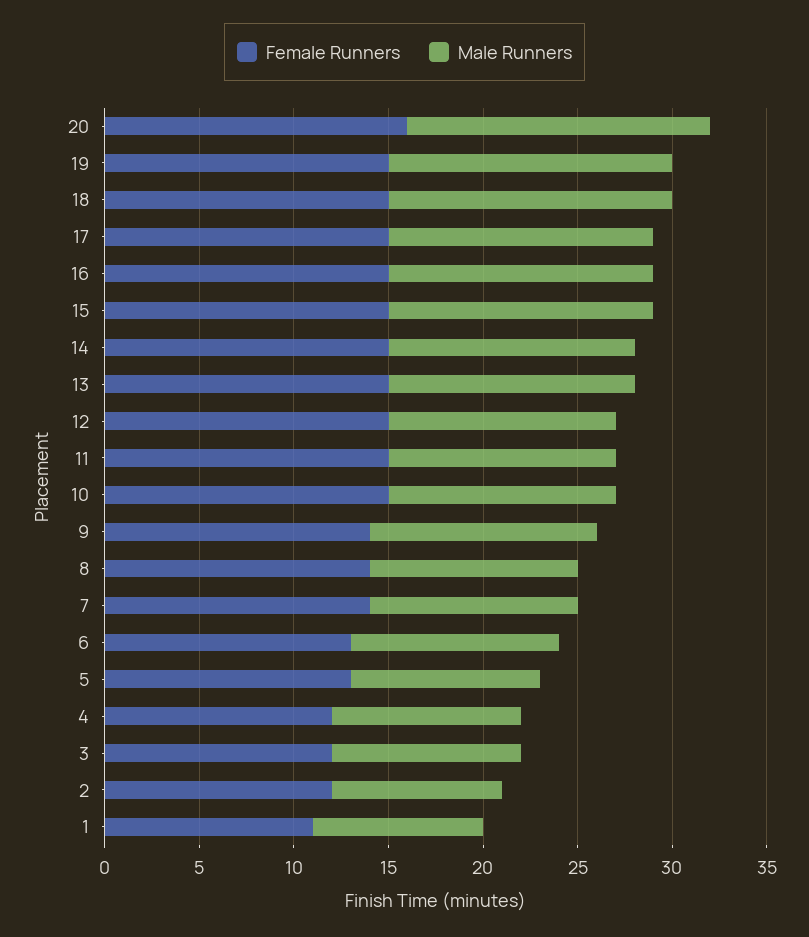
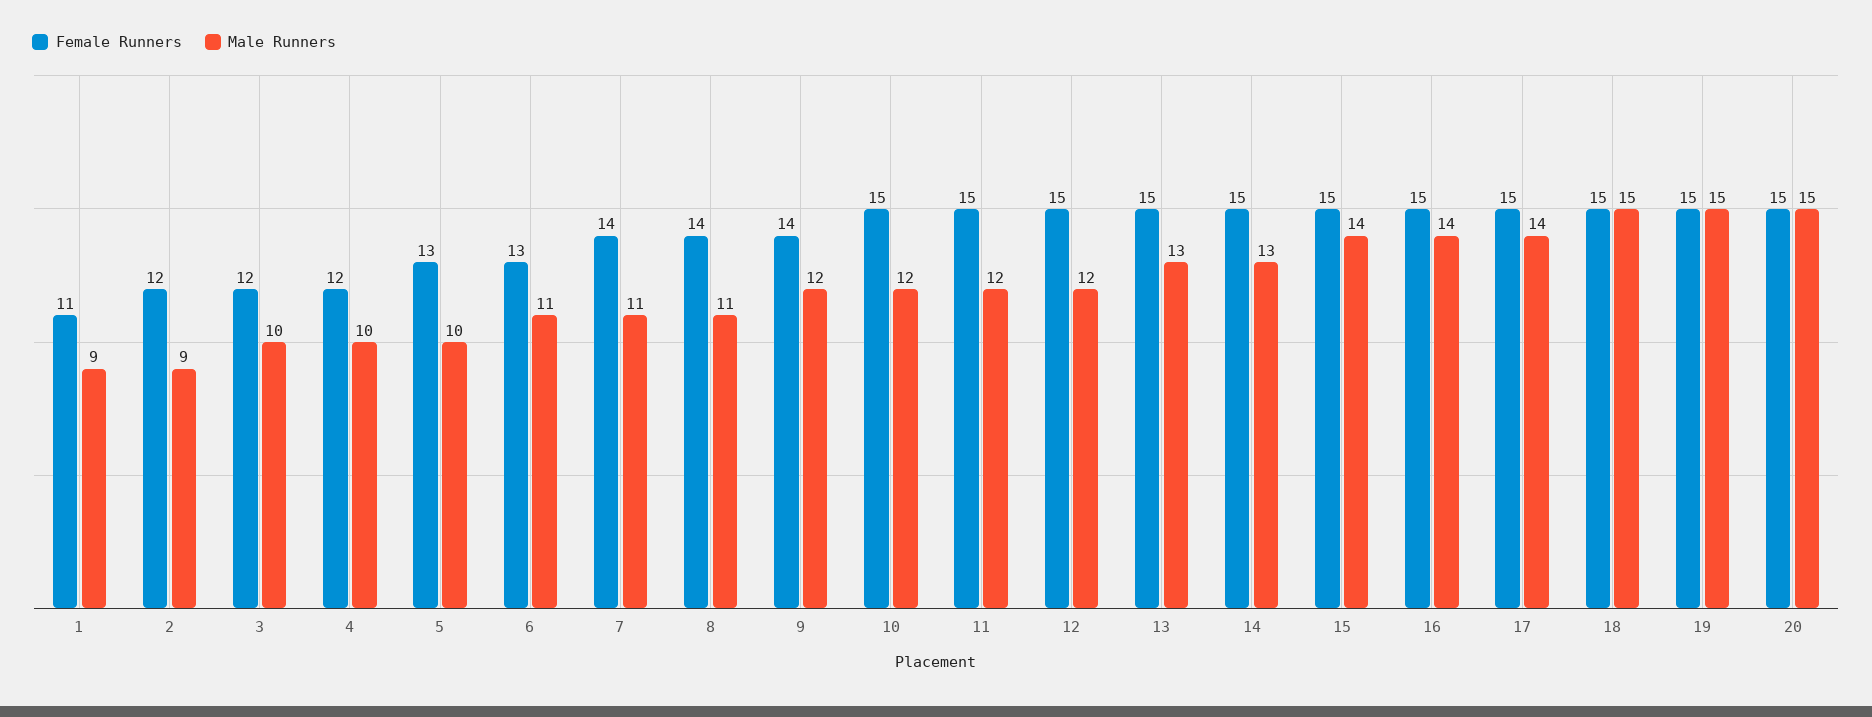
Female Runners, 20: 16 -> 15
Male Runners, 20: 16 -> 15

